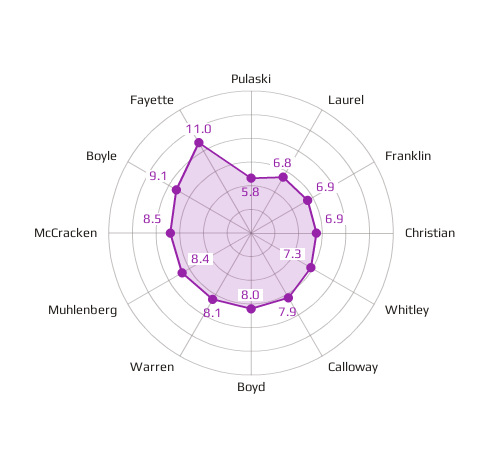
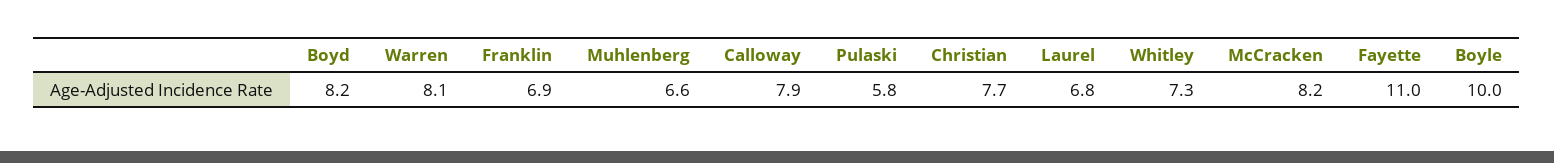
Christian: 6.9 -> 7.7
Boyd: 8 -> 8.2
Muhlenberg: 8.4 -> 6.6
McCracken: 8.5 -> 8.2
Boyle: 9.1 -> 10

